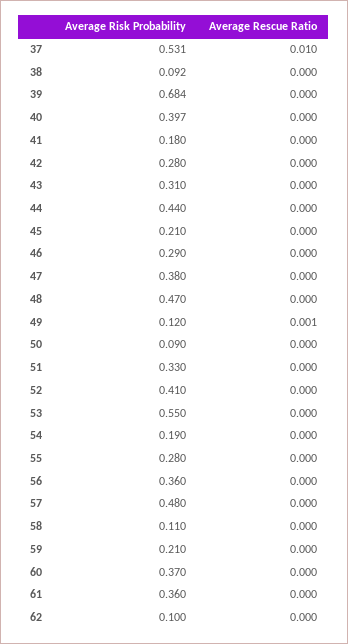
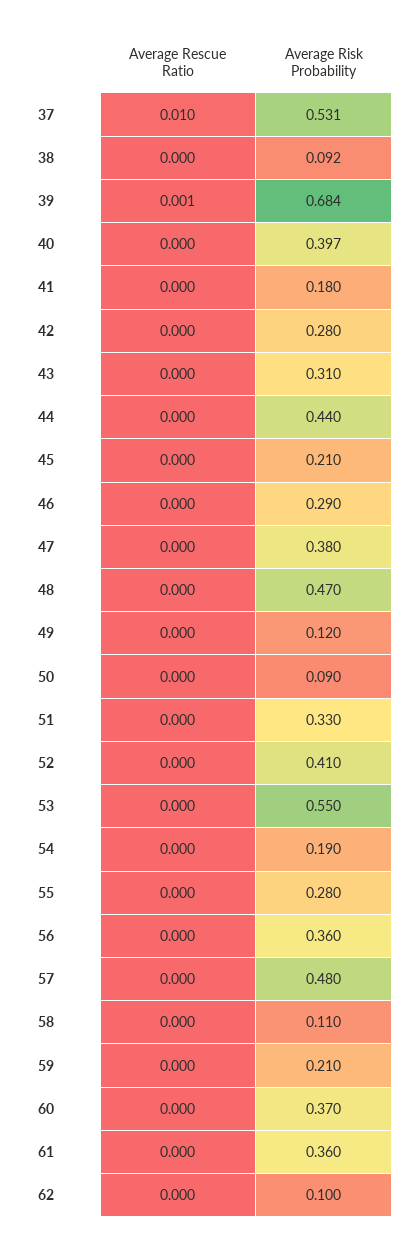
Average Rescue Ratio, 39: 0 -> 0.001
Average Rescue Ratio, 49: 0.001 -> 0

